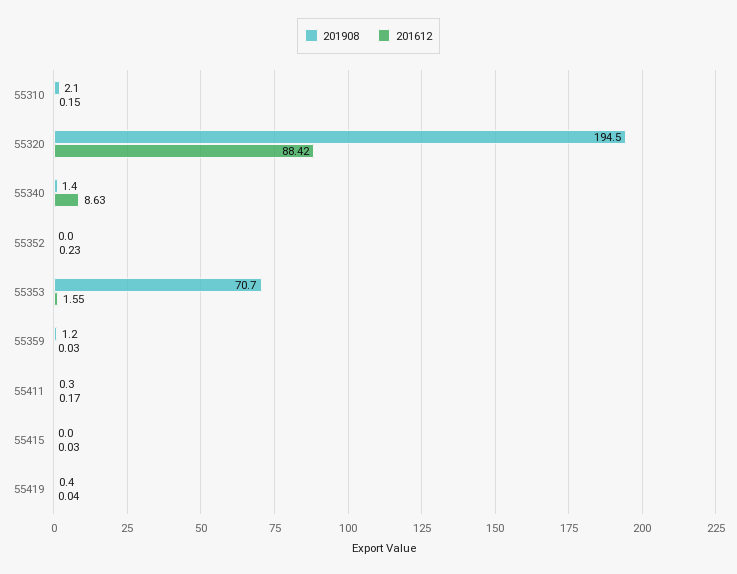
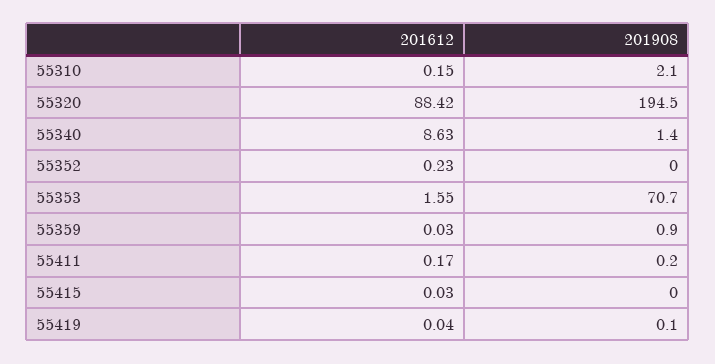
201908, 55359: 1.2 -> 0.9
201908, 55411: 0.3 -> 0.2
201908, 55419: 0.4 -> 0.1

